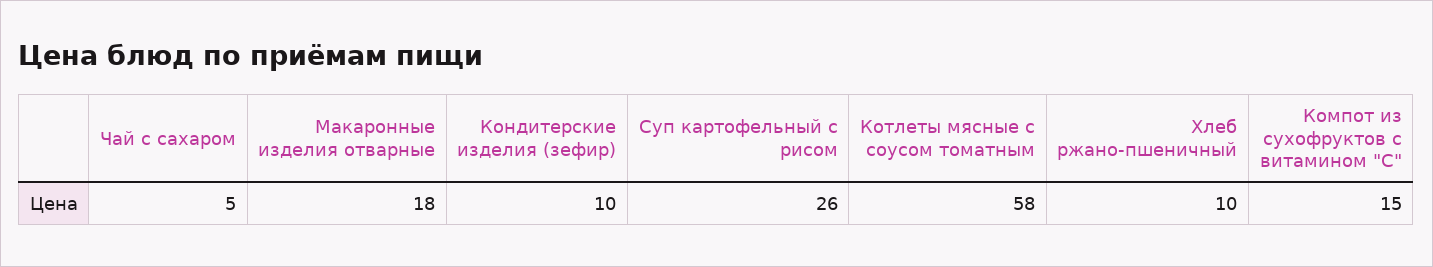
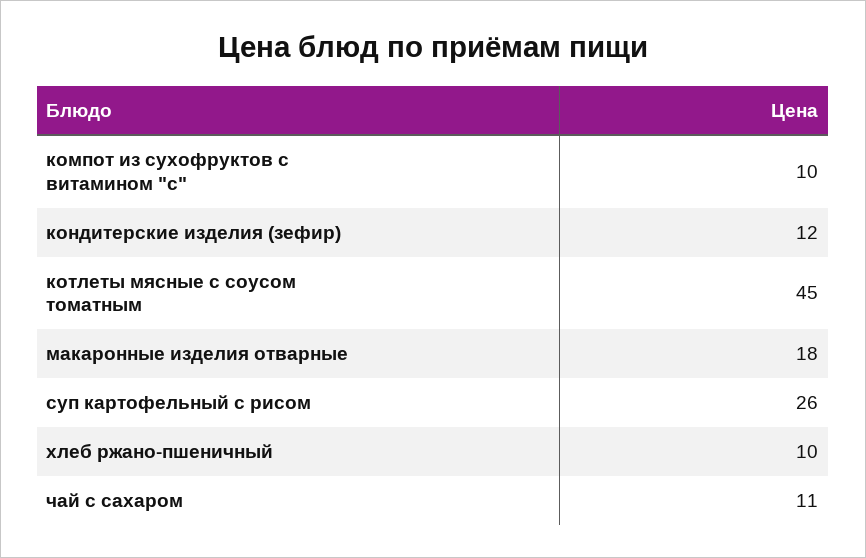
Чай с сахаром: 5 -> 11
Кондитерские изделия (зефир): 10 -> 12
Котлеты мясные с соусом томатным: 58 -> 45
Компот из сухофруктов с витамином "С": 15 -> 10

